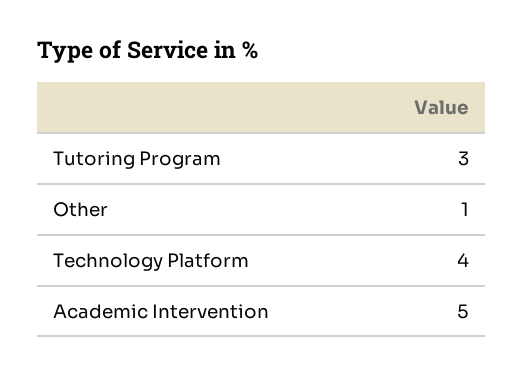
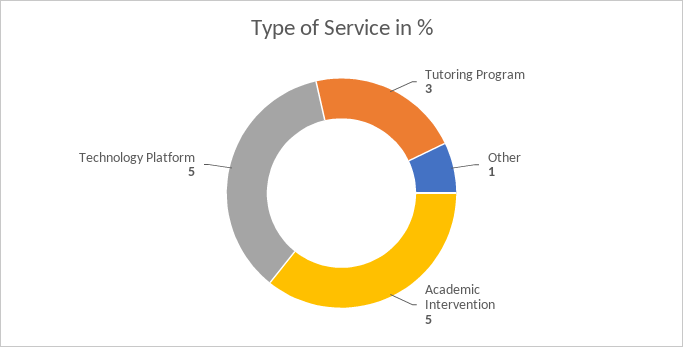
Technology Platform: 4 -> 5

